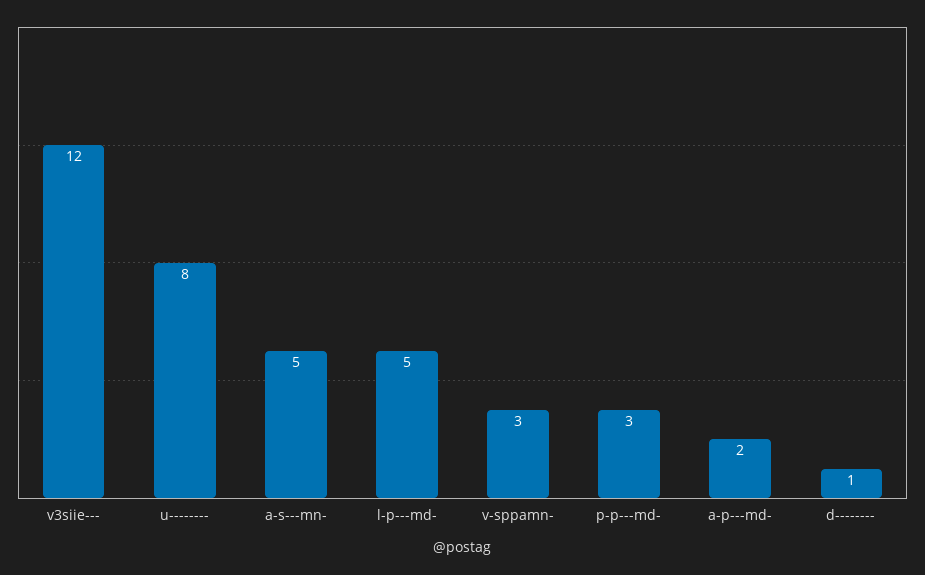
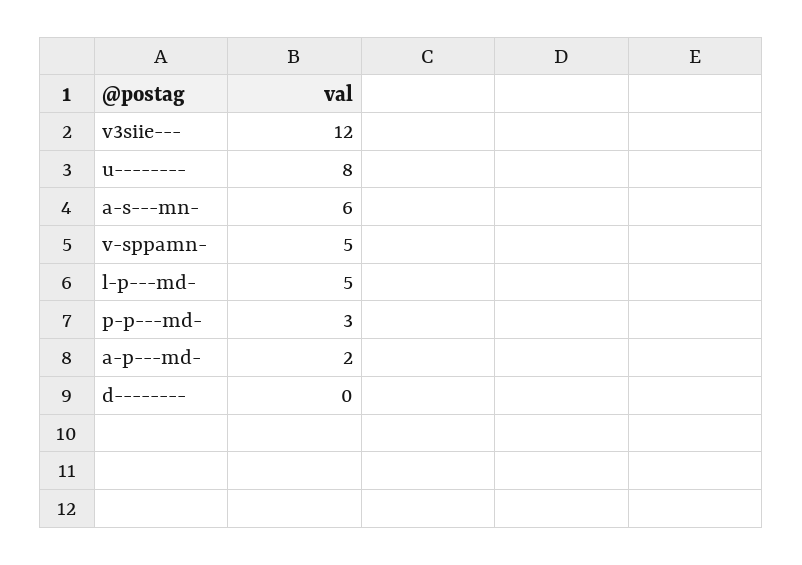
a-s---mn-: 5 -> 6
v-sppamn-: 3 -> 5
d--------: 1 -> 0

